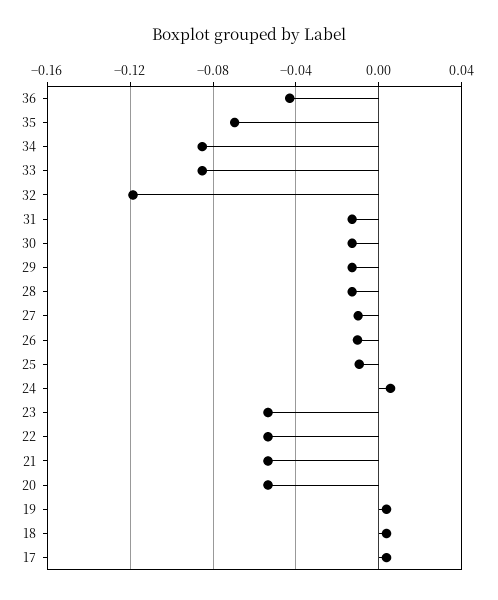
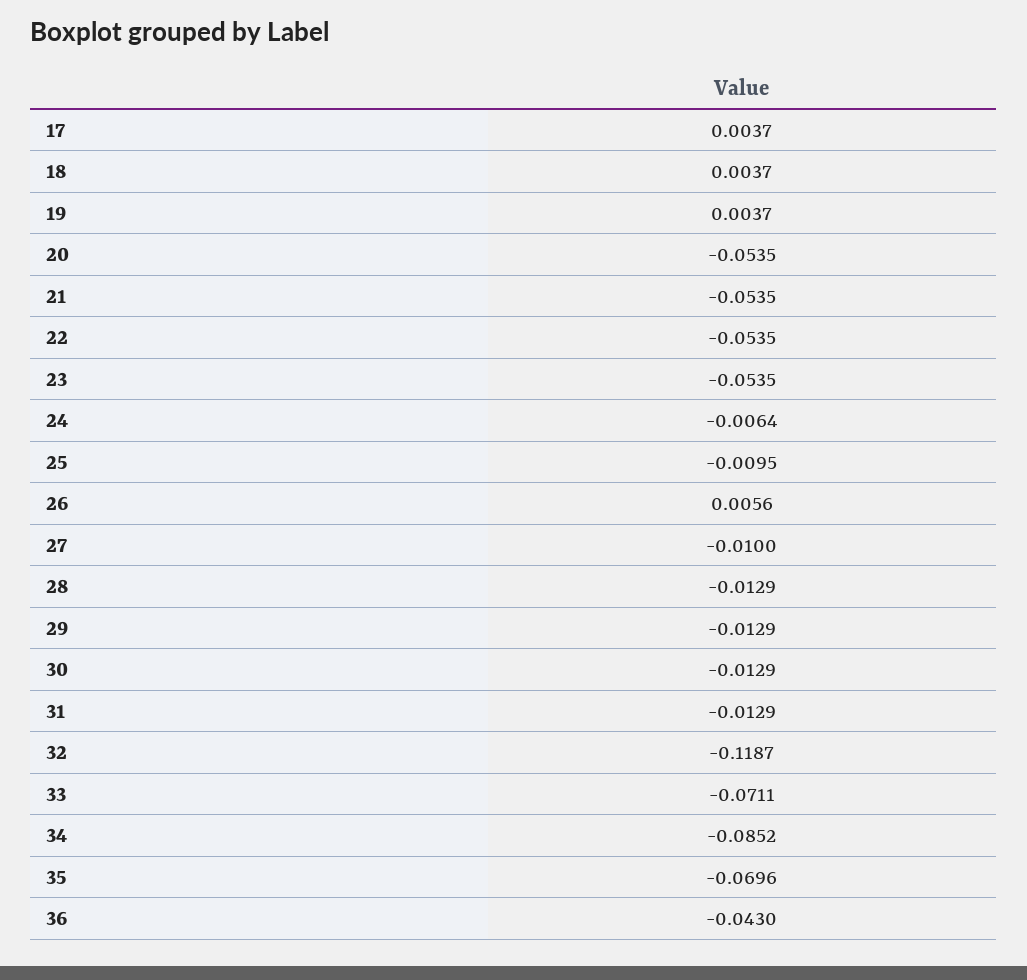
33: -0.085 -> -0.0711
26: -0.01 -> 0.0056
24: 0.005 -> -0.0064

